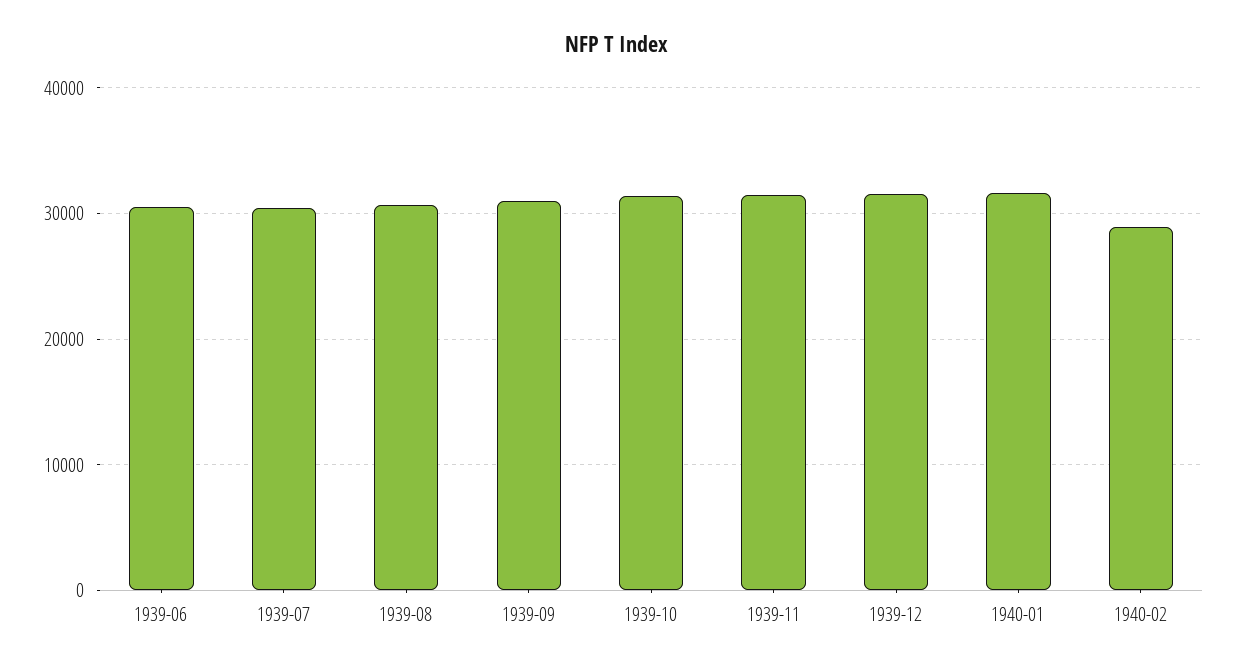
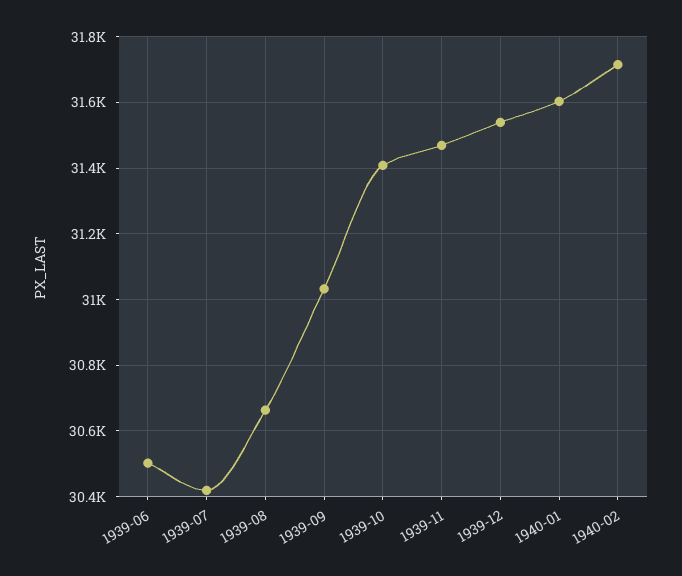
1940-02: 29000 -> 31720

